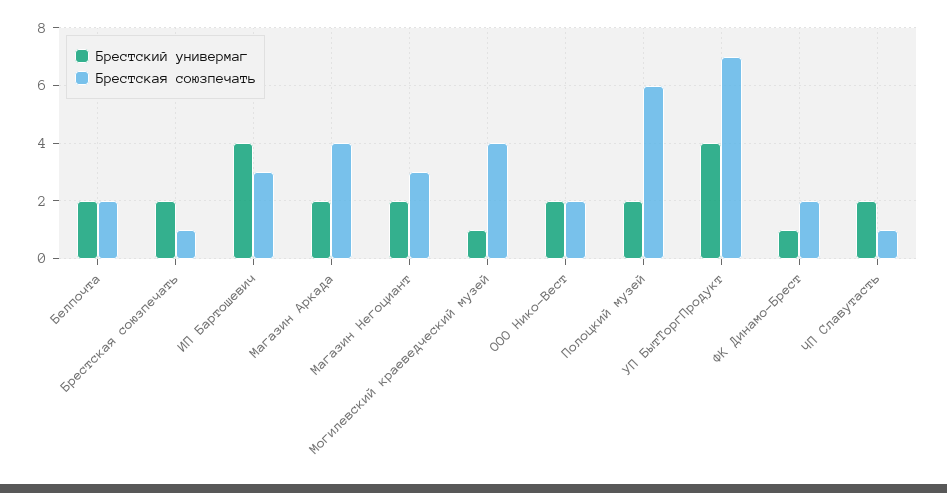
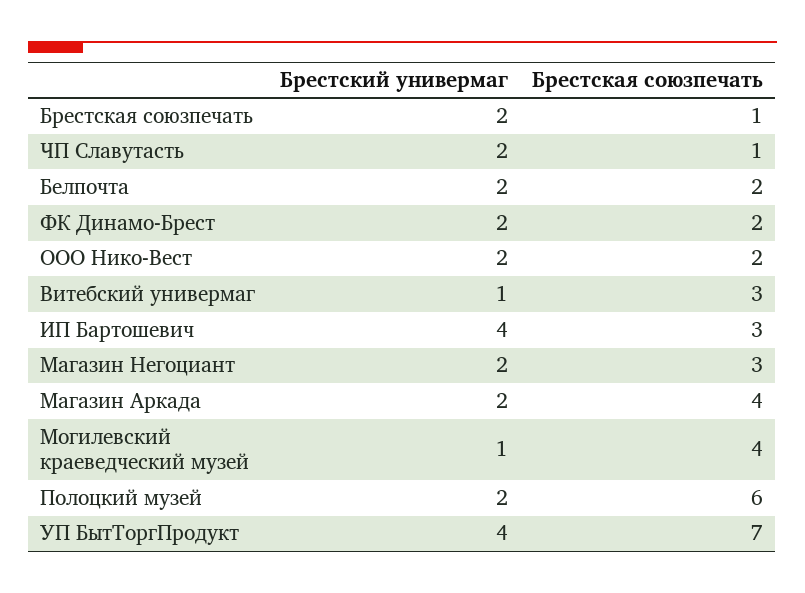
Брестский универмаг, ФК Динамо-Брест: 1 -> 2
Брестский универмаг, Витебский универмаг: none -> 1
Брестская союзпечать, Витебский универмаг: none -> 3

